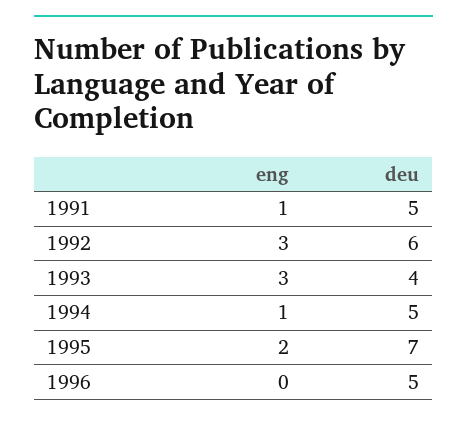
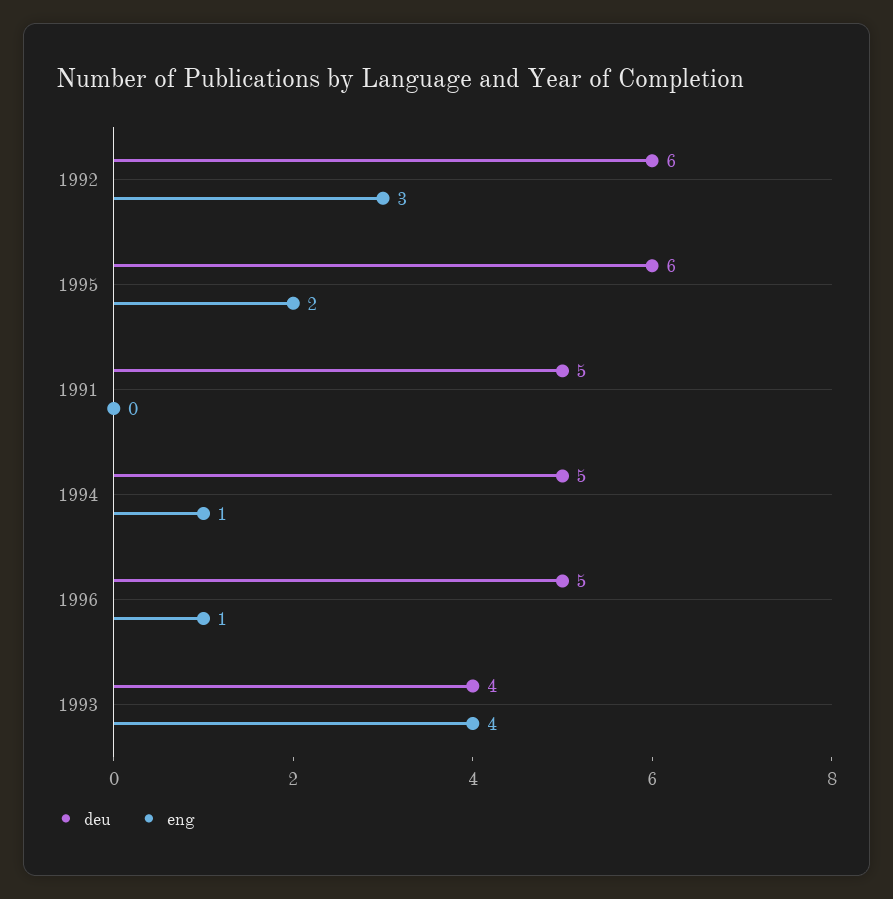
eng, 1991: 1 -> 0
eng, 1993: 3 -> 4
deu, 1995: 7 -> 6
eng, 1996: 0 -> 1

